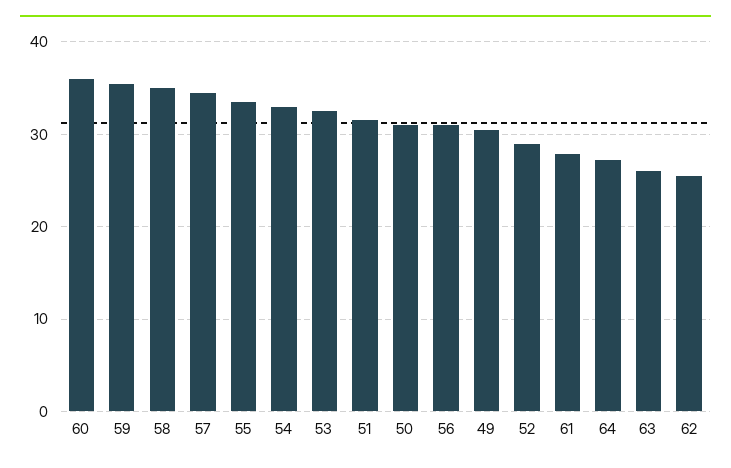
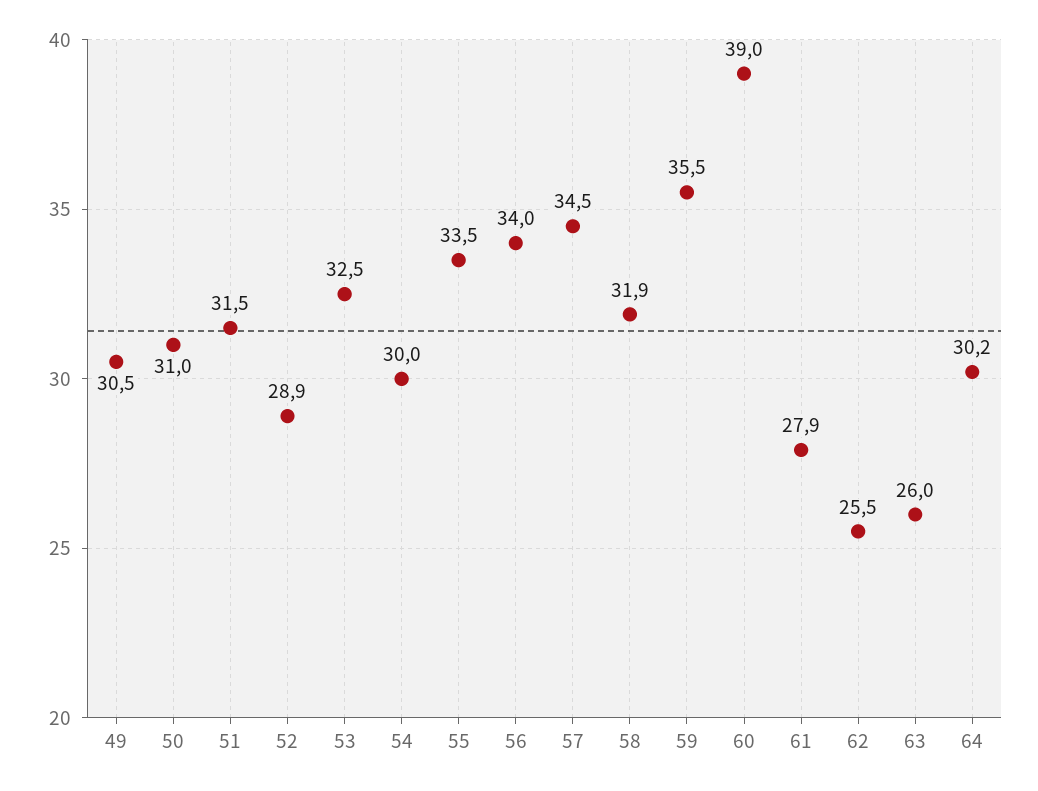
60: 36 -> 39
58: 35 -> 31.9
54: 33 -> 30
56: 31 -> 34
64: 27 -> 30.2

